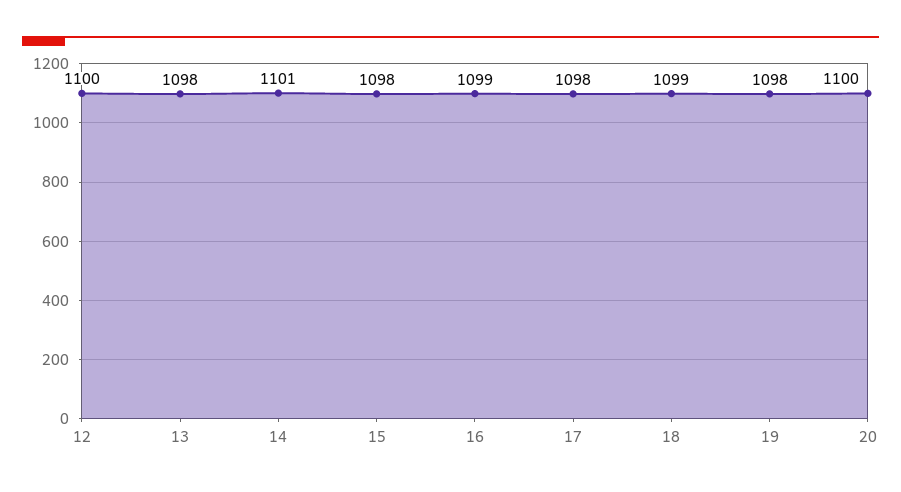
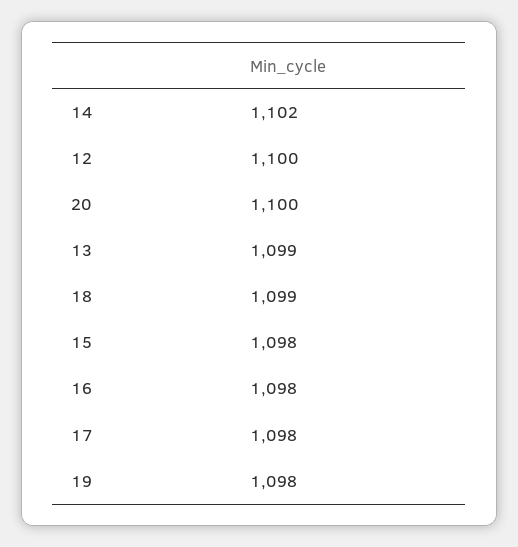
13: 1098 -> 1099
14: 1101 -> 1102
16: 1099 -> 1098

